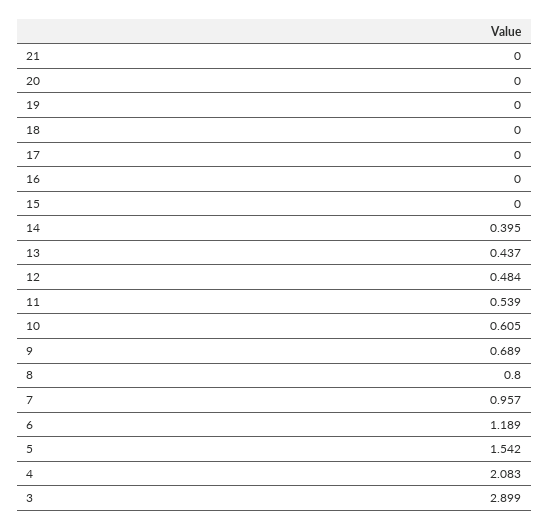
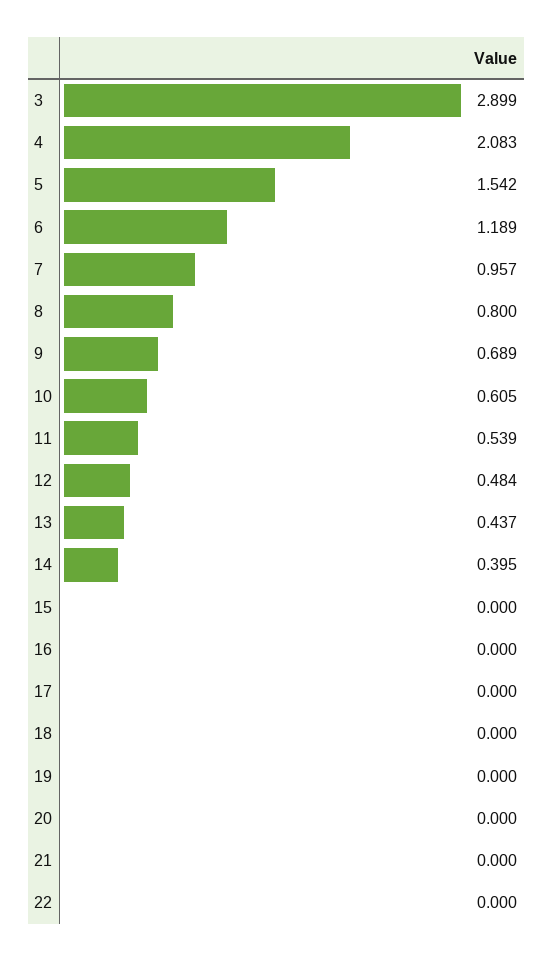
22: none -> 0

